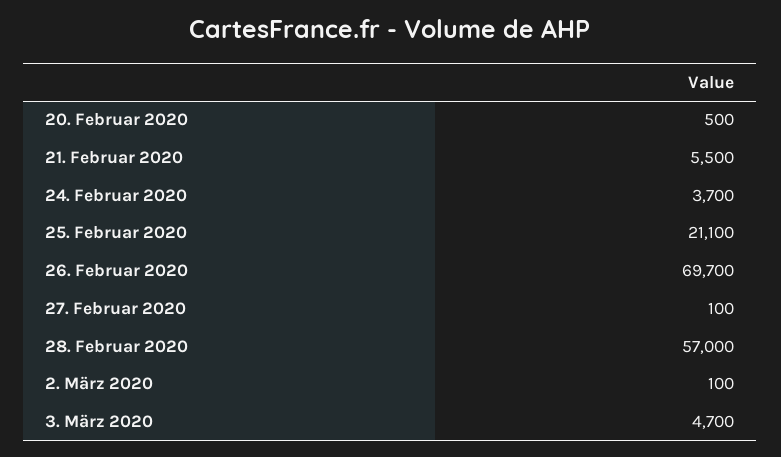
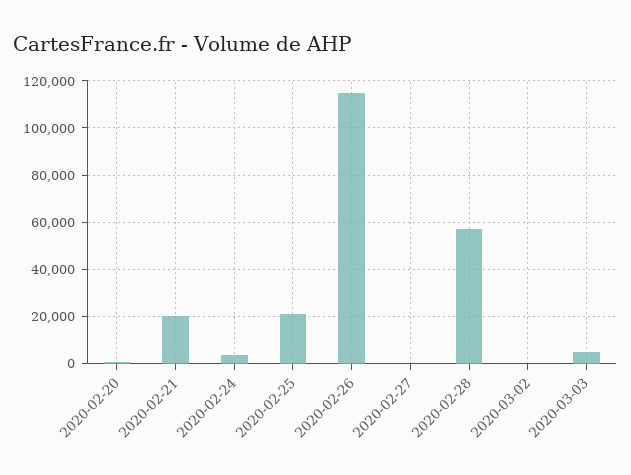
21. Februar 2020: 5500 -> 20000
26. Februar 2020: 69700 -> 115000

